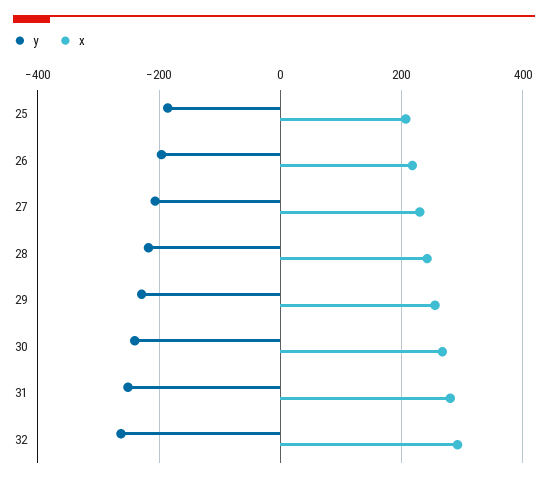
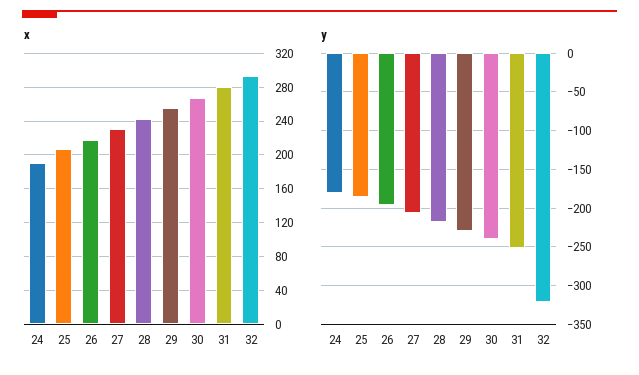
y, 32: -260 -> -320
x, 24: none -> 190
y, 24: none -> -180

